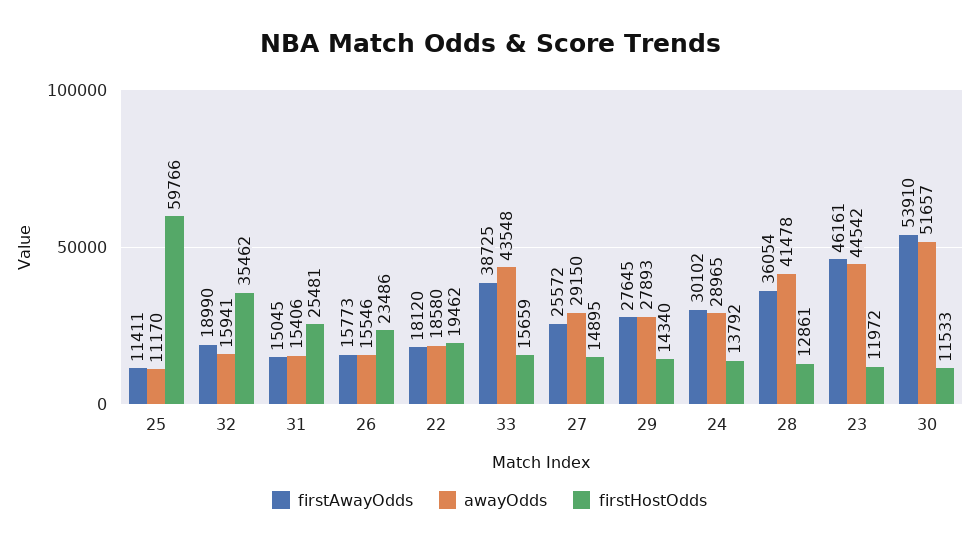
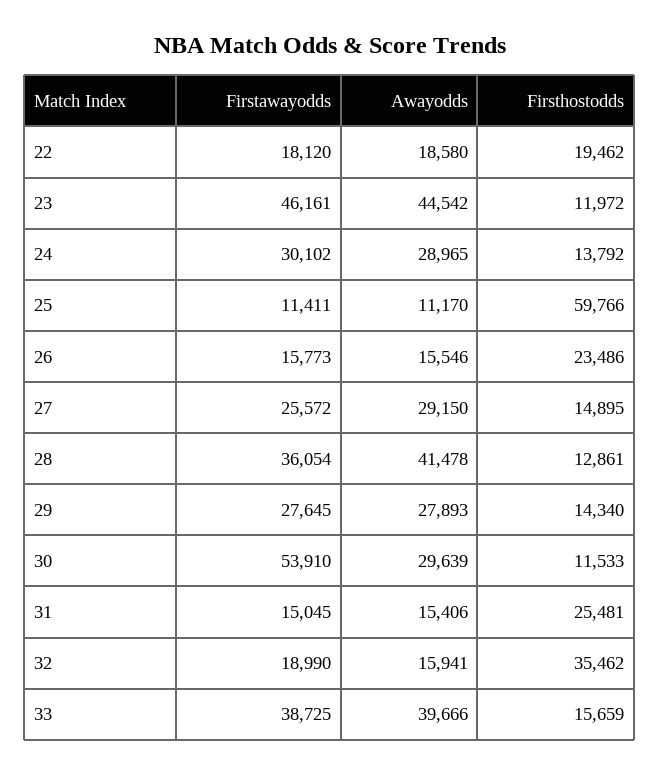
awayOdds, 33: 43548 -> 39666
awayOdds, 30: 51657 -> 29639

